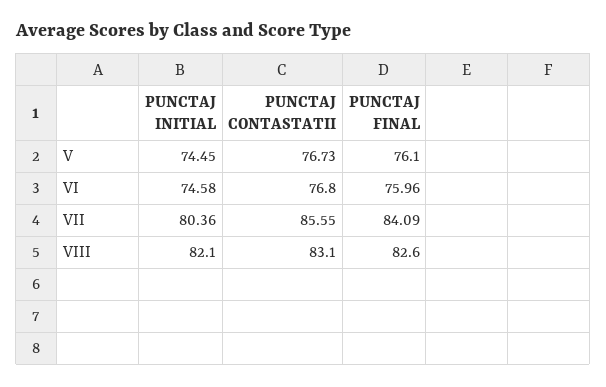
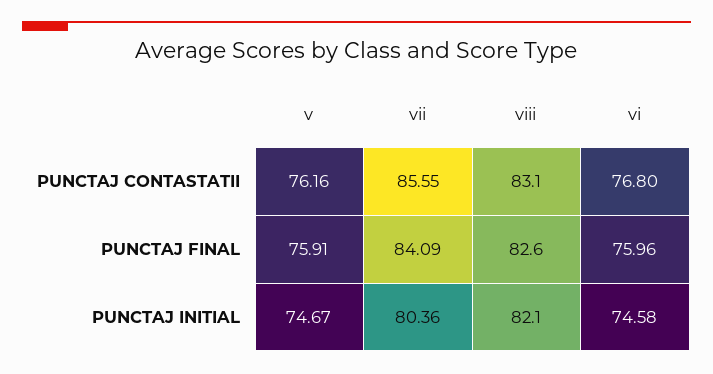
PUNCTAJ INITIAL, V: 74.45 -> 74.67
PUNCTAJ CONTASTATII, V: 76.73 -> 76.16
PUNCTAJ FINAL, V: 76.1 -> 75.91

